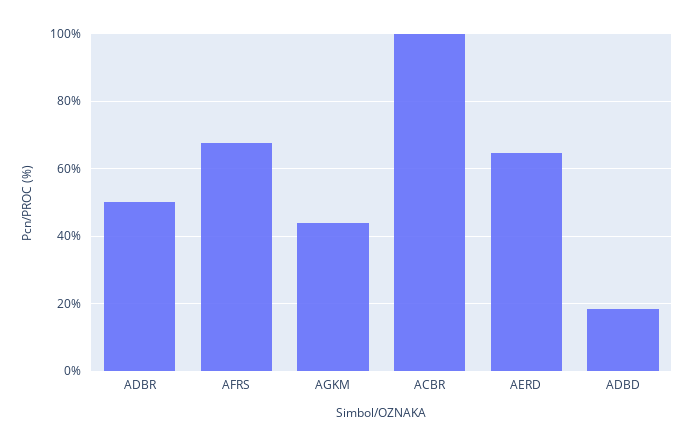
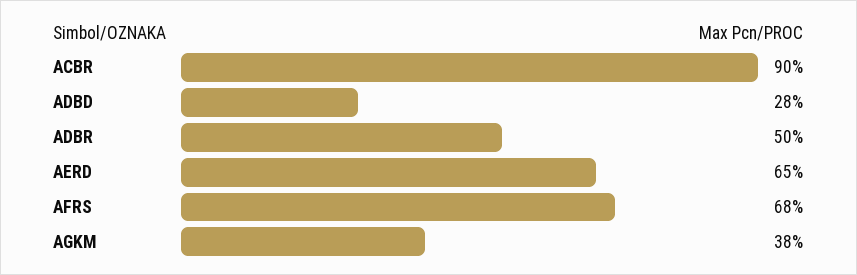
AGKM: 44 -> 38
ACBR: 100 -> 90
ADBD: 18 -> 28

